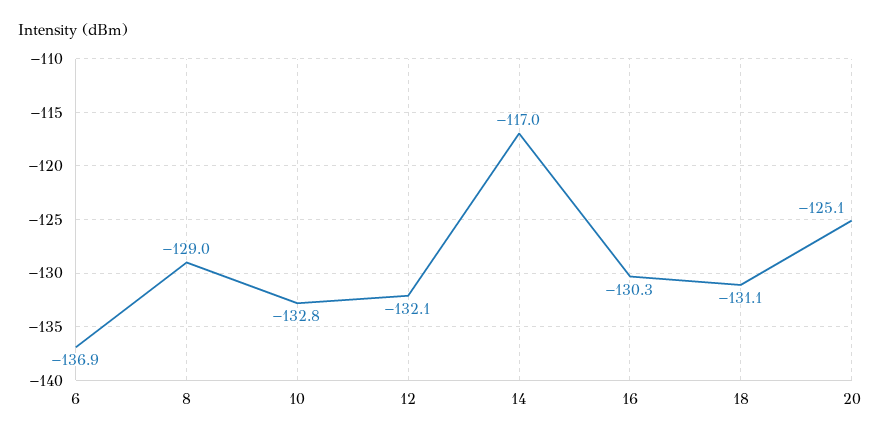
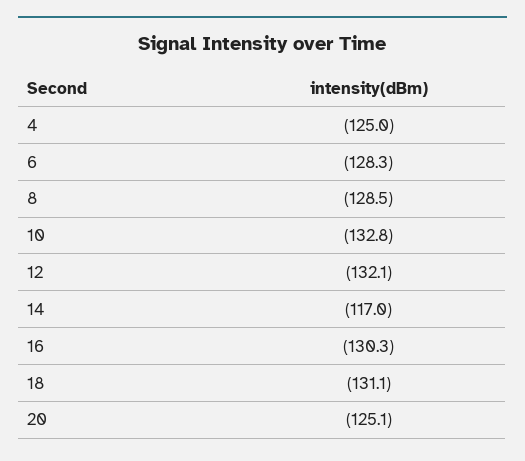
6: -136.9 -> -128.3
8: -129 -> -128.5
4: none -> -125

